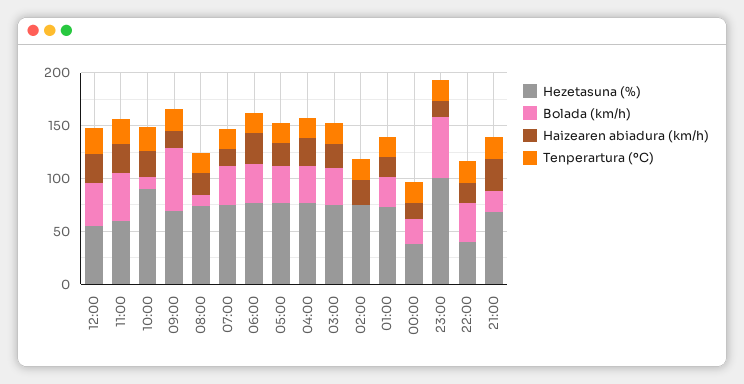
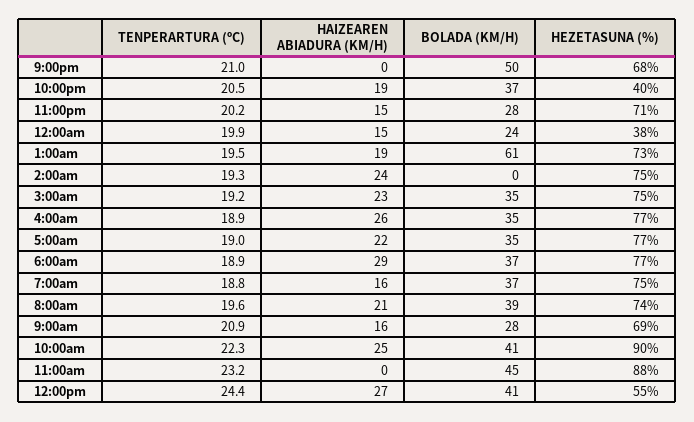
Hezetasuna (%), 11:00: 60 -> 88
Haizearen abiadura (km/h), 11:00: 30 -> 0
Bolada (km/h), 10:00: 10 -> 41
Bolada (km/h), 09:00: 60 -> 28
Bolada (km/h), 08:00: 10 -> 39
Bolada (km/h), 01:00: 30 -> 61
Hezetasuna (%), 23:00: 100 -> 71
Bolada (km/h), 23:00: 60 -> 28
Bolada (km/h), 21:00: 20 -> 50
Haizearen abiadura (km/h), 21:00: 30 -> 0

